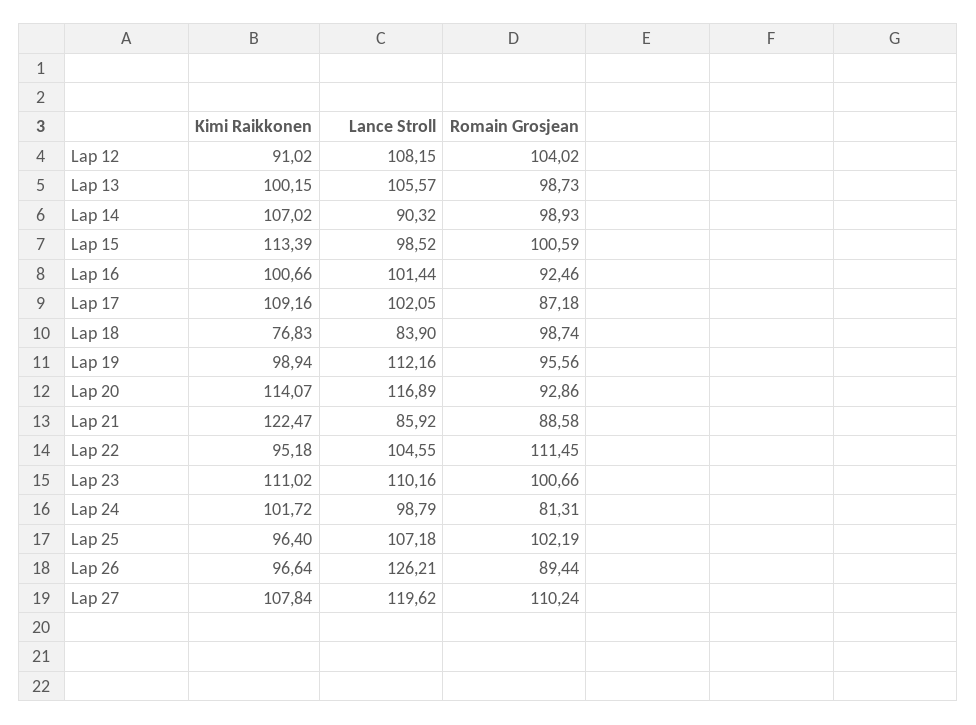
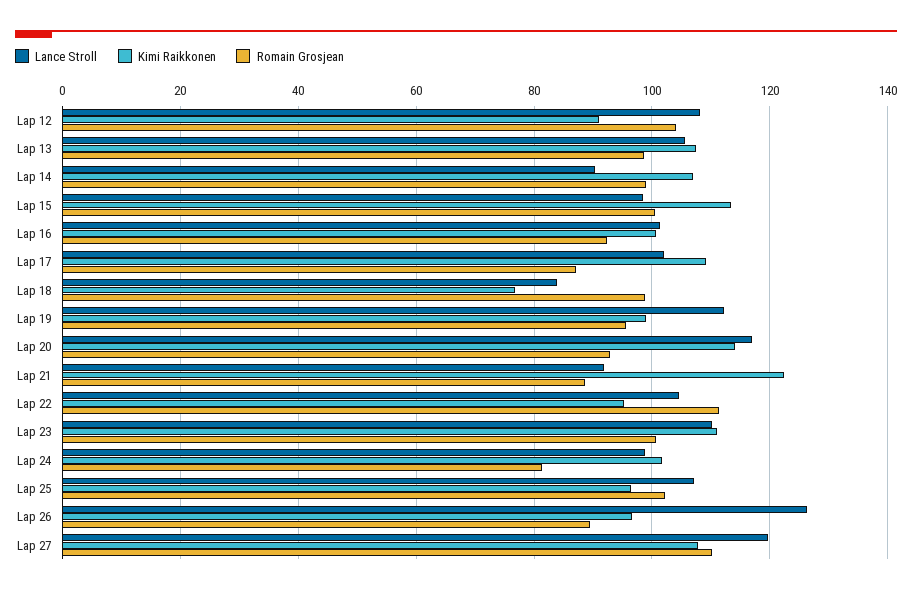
Kimi Raikkonen, Lap 13: 100.15 -> 108
Lance Stroll, Lap 21: 85.92 -> 92

